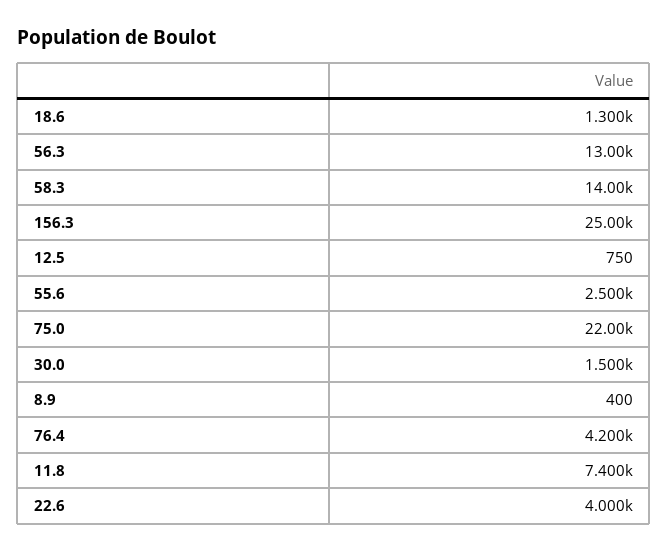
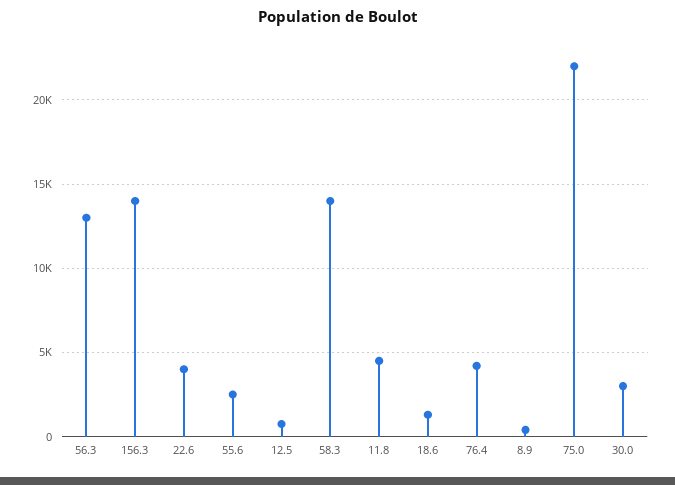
156.3: 25000 -> 14000
30.0: 1500 -> 3000
11.8: 7400 -> 4500

